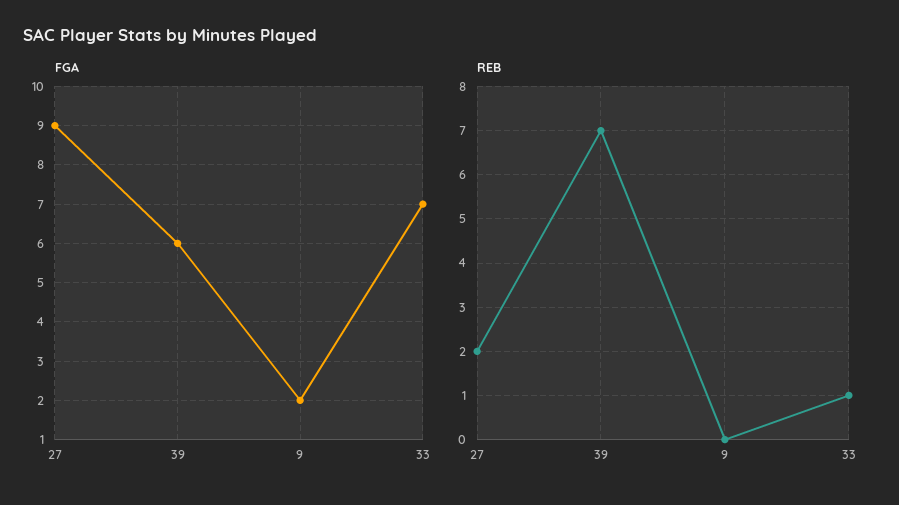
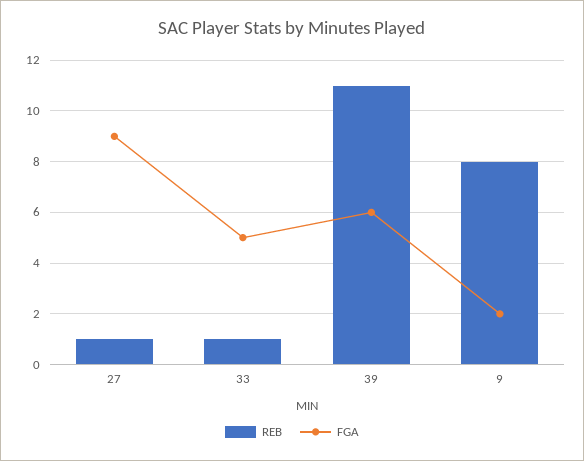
FGA, 33: 7 -> 5
REB, 27: 2 -> 1
REB, 39: 7 -> 11
REB, 9: 0 -> 8

